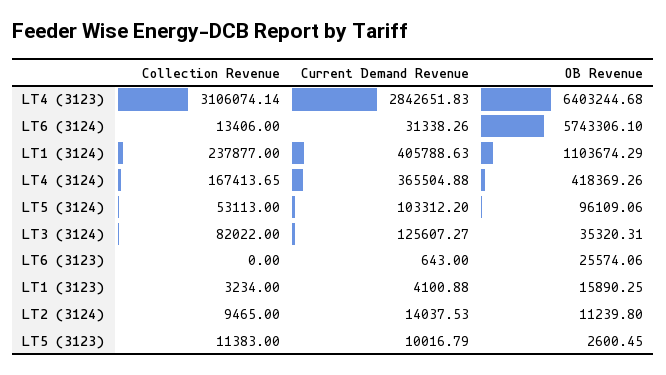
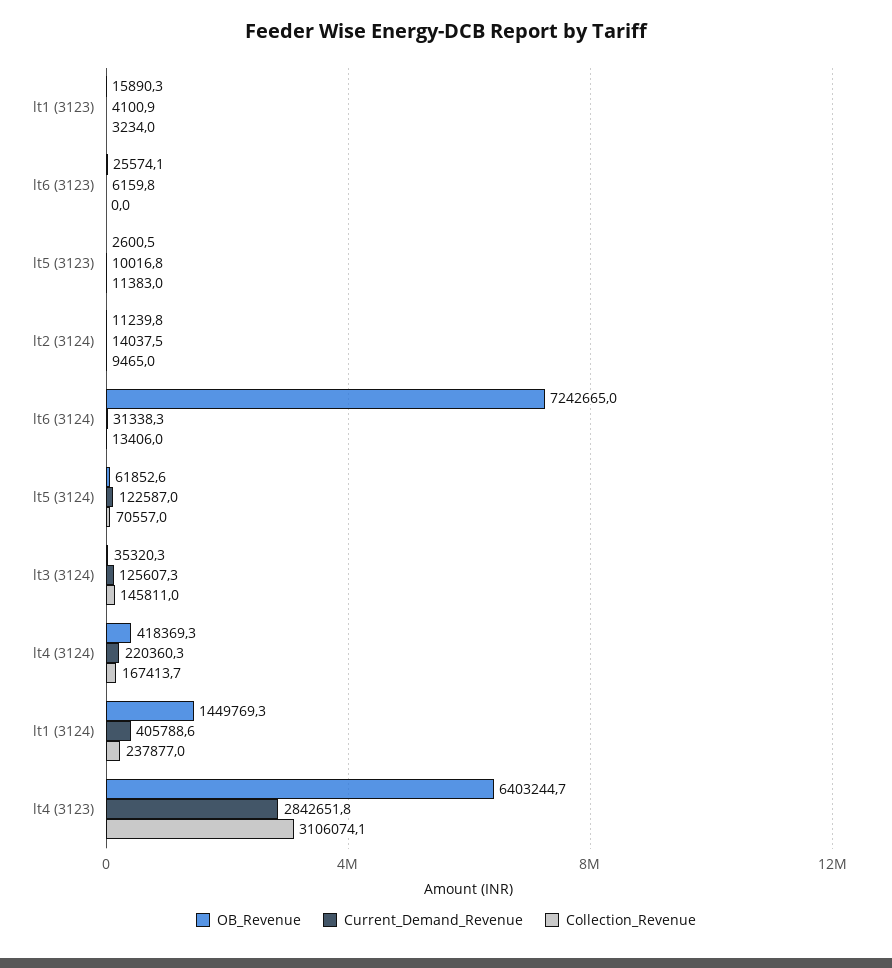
OB Revenue, LT6 (3124): 5743306.1 -> 7242665
OB Revenue, LT1 (3124): 1103674.29 -> 1449769.3
Current Demand Revenue, LT4 (3124): 365504.88 -> 220360.3
Collection Revenue, LT5 (3124): 53113 -> 70557
Current Demand Revenue, LT5 (3124): 103312.2 -> 122587
OB Revenue, LT5 (3124): 96109.06 -> 61852.6
Collection Revenue, LT3 (3124): 82022 -> 145811
Current Demand Revenue, LT6 (3123): 643 -> 6159.8

